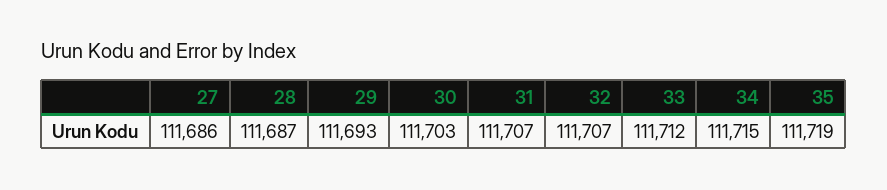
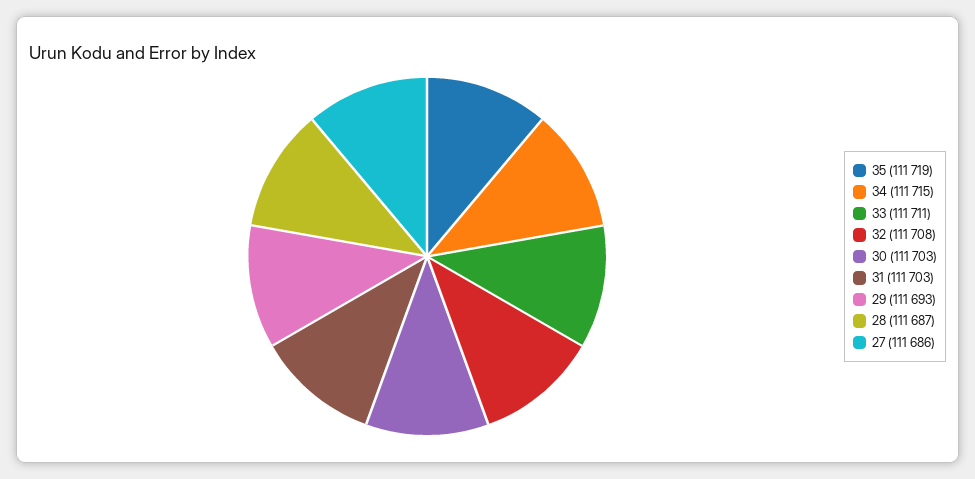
31: 111707 -> 111703
32: 111707 -> 111708
33: 111712 -> 111711

